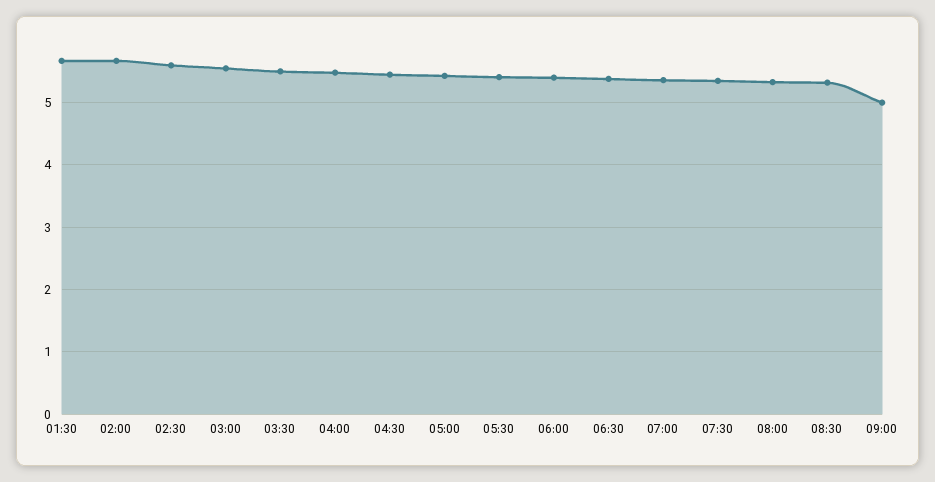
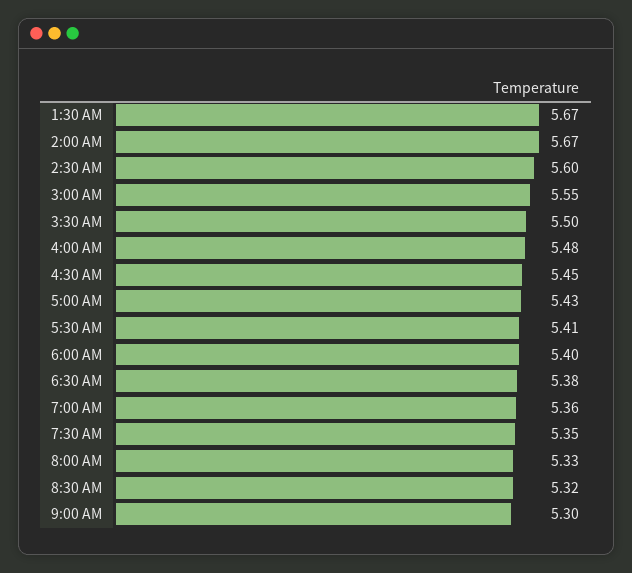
09:00: 5 -> 5.3

